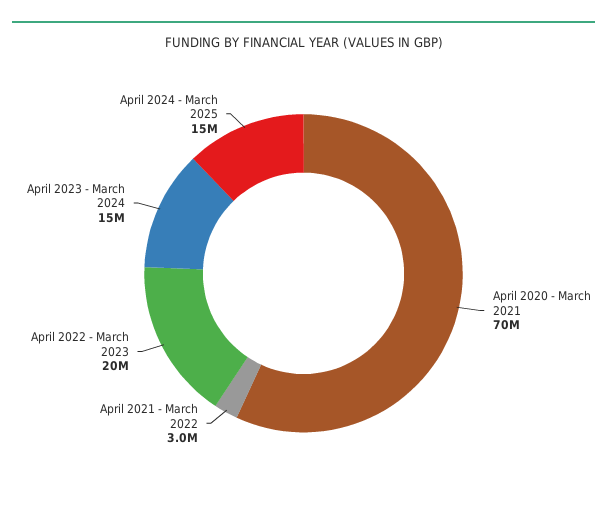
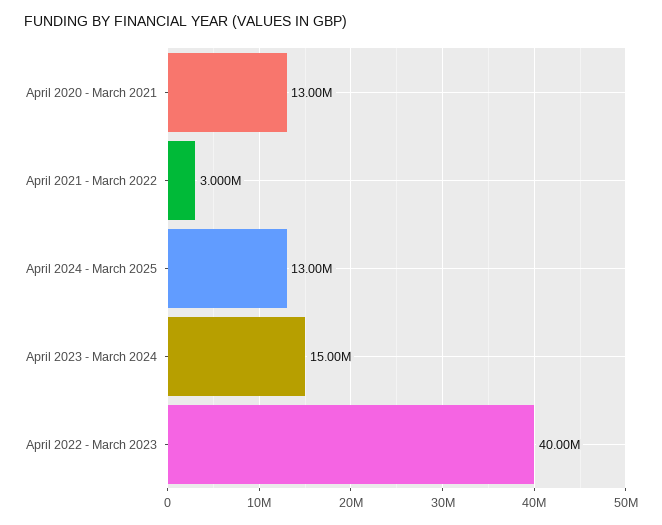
April 2020 - March 2021: 70000000 -> 13000000
April 2022 - March 2023: 20000000 -> 40000000
April 2024 - March 2025: 15000000 -> 13000000

